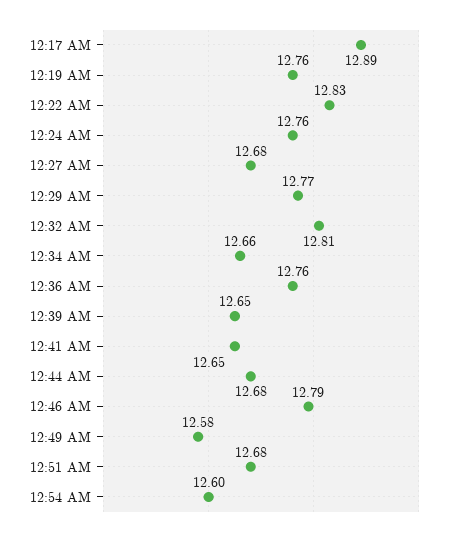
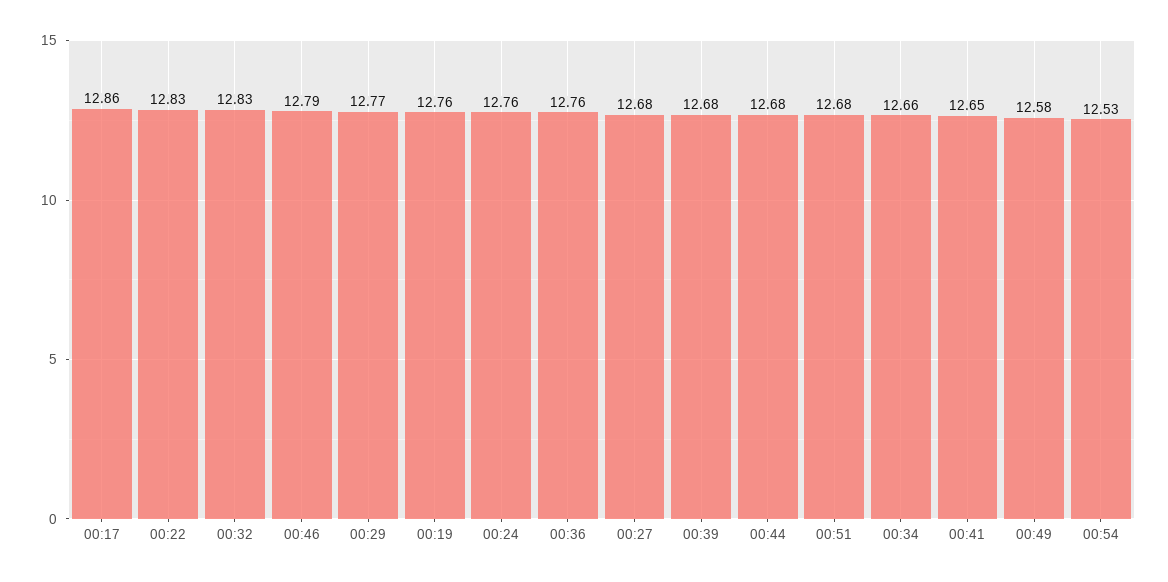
12:17 AM: 12.89 -> 12.86
12:32 AM: 12.81 -> 12.83
12:39 AM: 12.65 -> 12.68
12:54 AM: 12.6 -> 12.53

